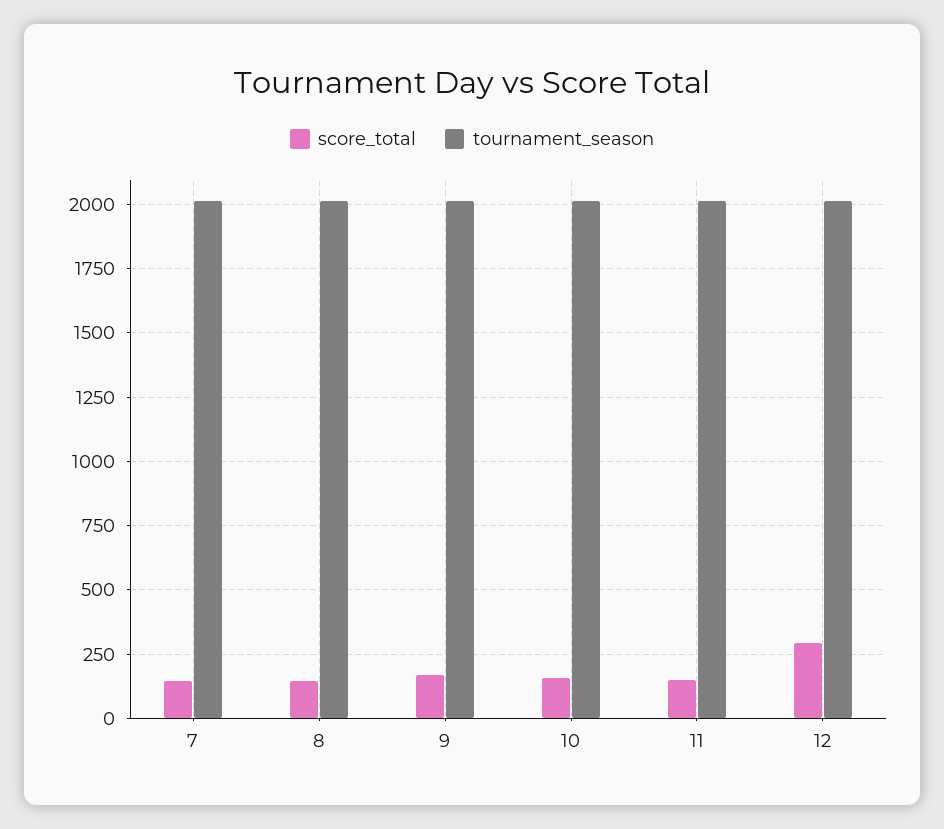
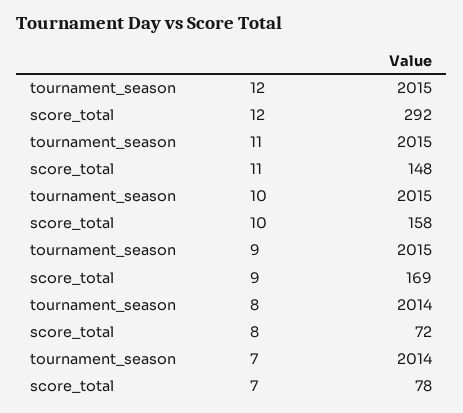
score_total, 7: 150 -> 78
score_total, 8: 150 -> 72

